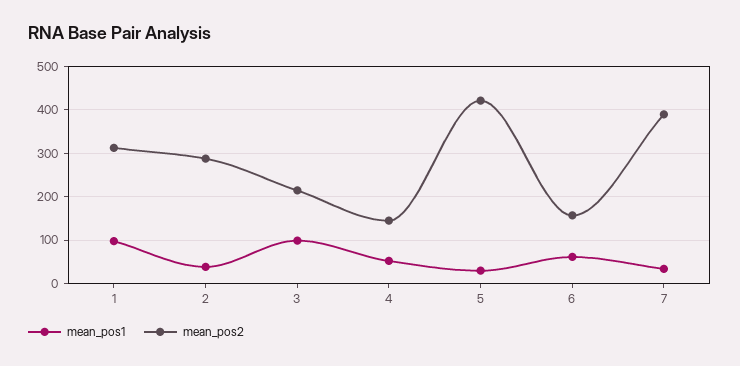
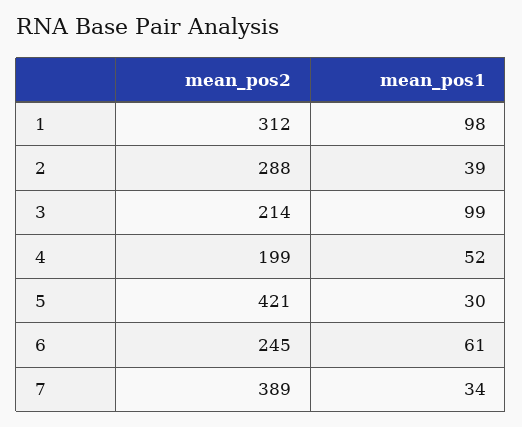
mean_pos2, 4: 140 -> 199
mean_pos2, 6: 160 -> 245

